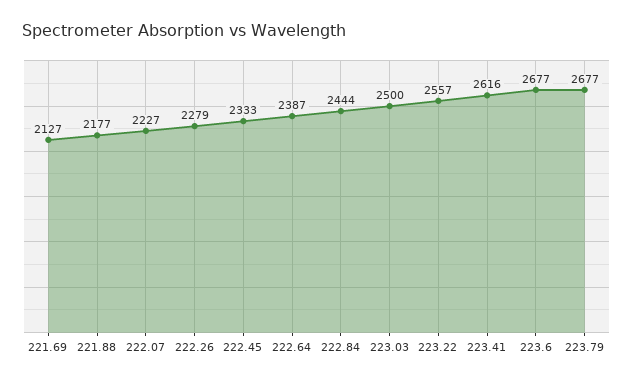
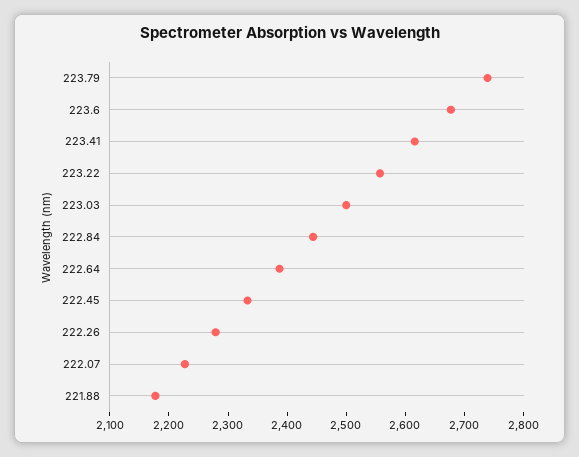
221.69: 2127 -> none
223.79: 2677 -> 2740

